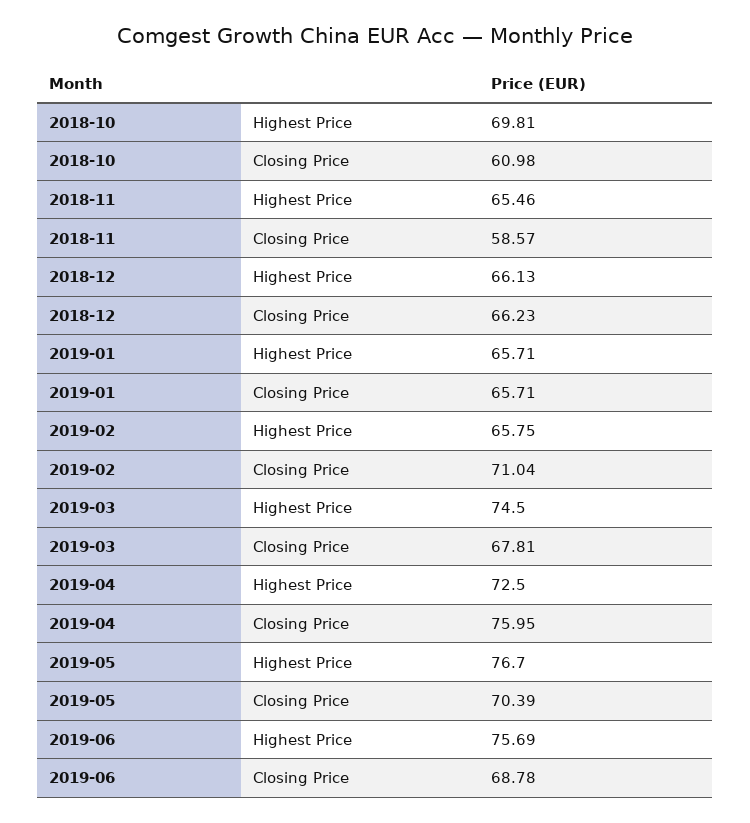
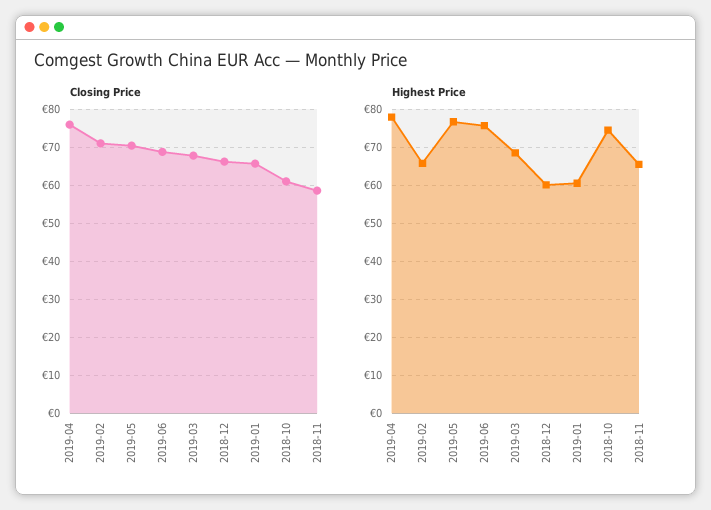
Highest Price, 2018-10: 69.81 -> 74
Highest Price, 2018-12: 66.13 -> 60
Highest Price, 2019-01: 65.71 -> 60
Highest Price, 2019-03: 74.5 -> 68
Highest Price, 2019-04: 72.5 -> 78

